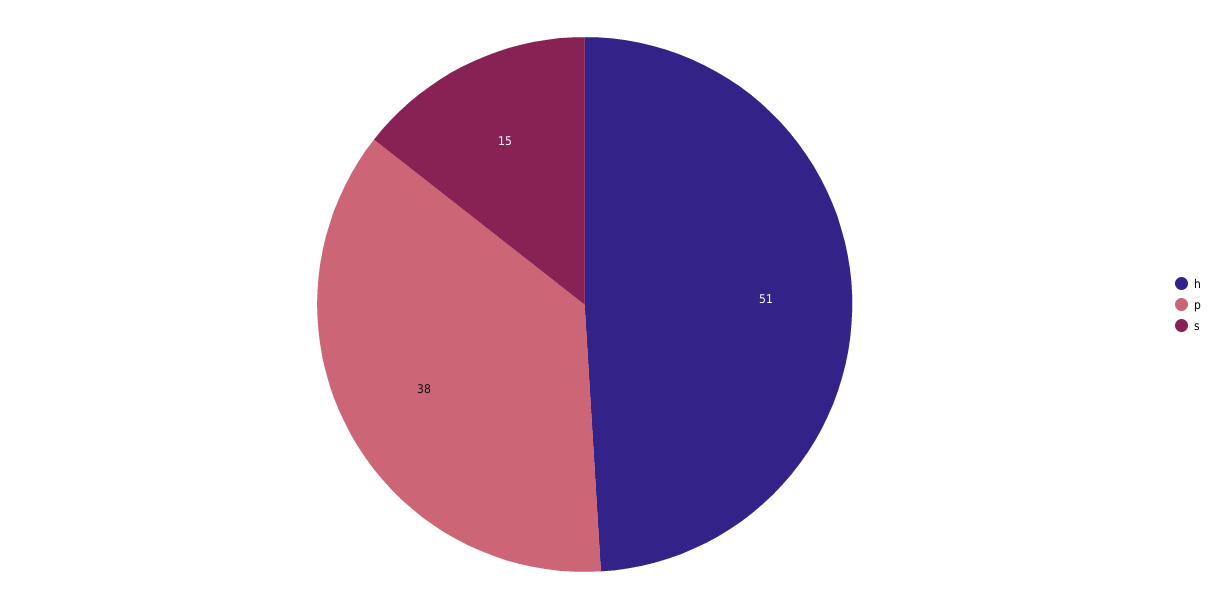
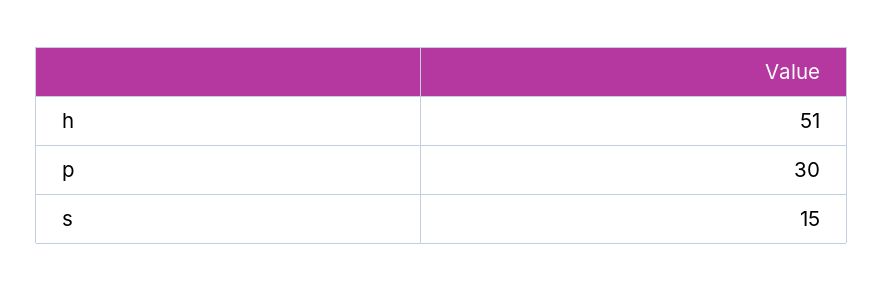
p: 38 -> 30

